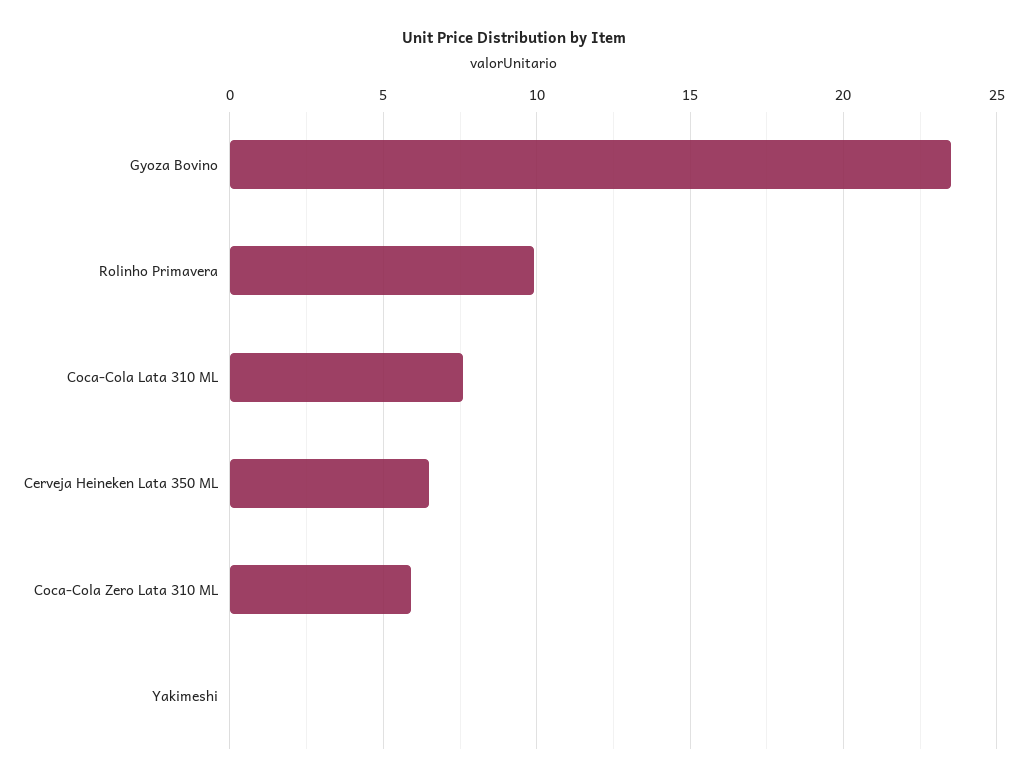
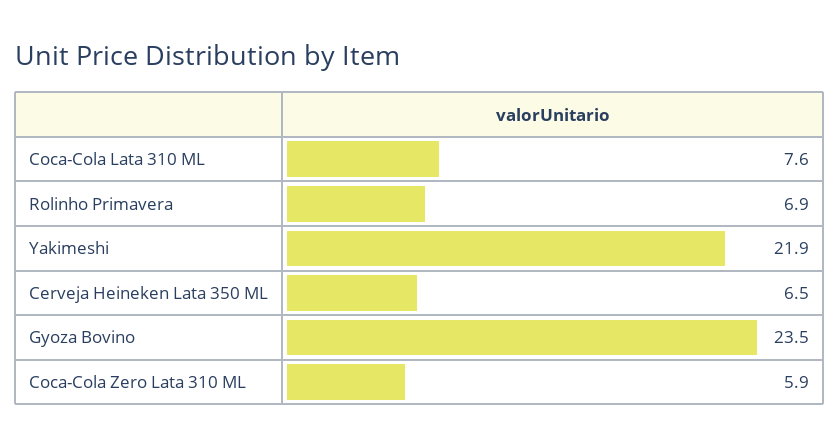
Rolinho Primavera: 10 -> 6.9
Yakimeshi: 0 -> 21.9

